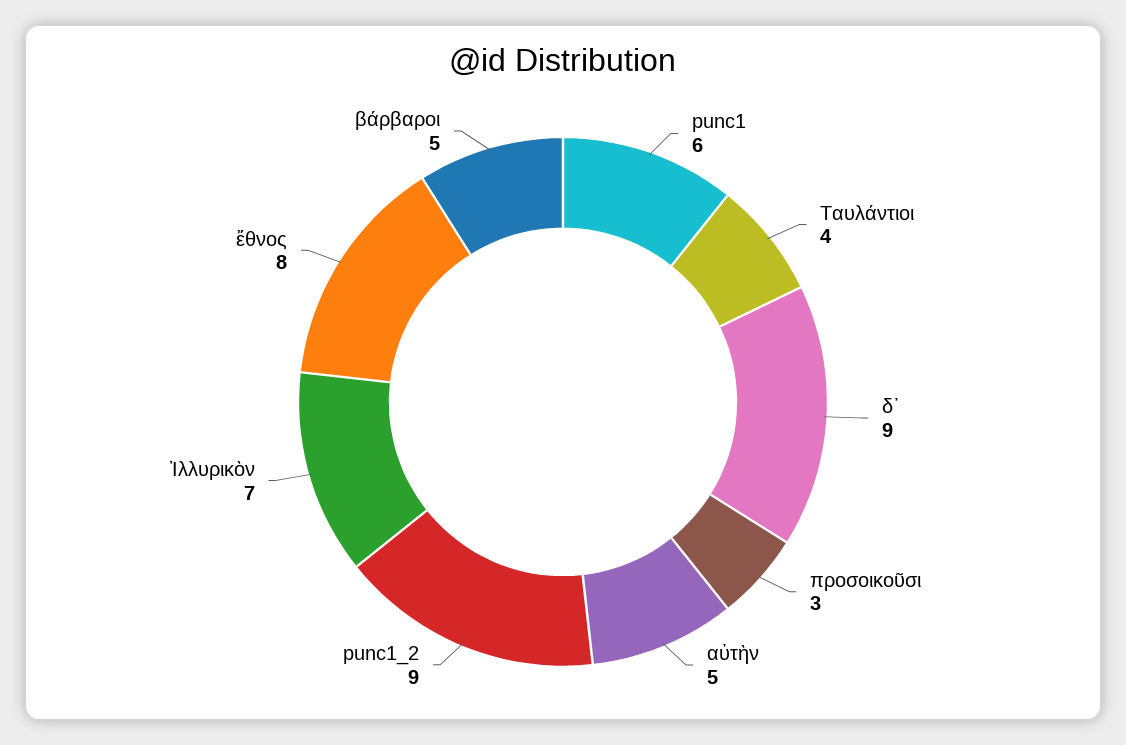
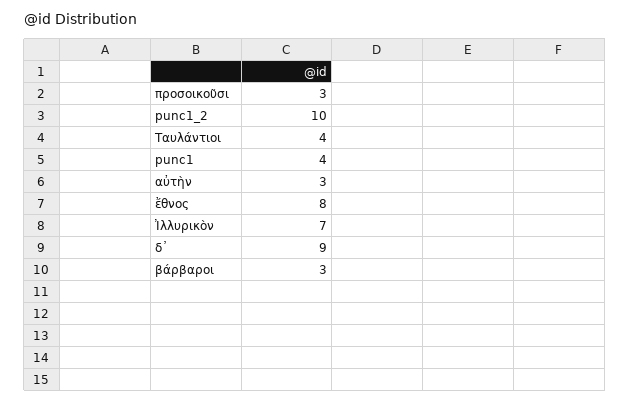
punc1: 6 -> 4
αὐτὴν: 5 -> 3
punc1_2: 9 -> 10
βάρβαροι: 5 -> 3

